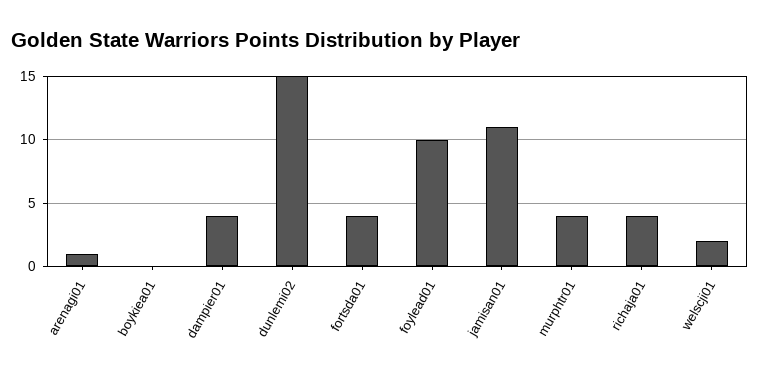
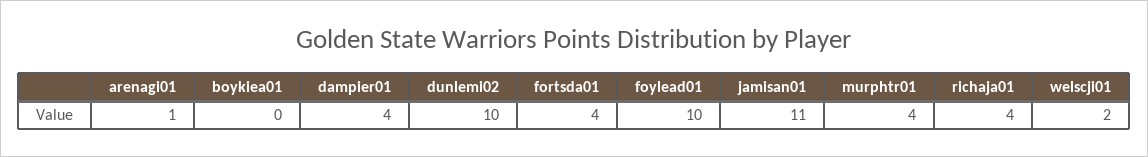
dunlemi02: 15 -> 10

